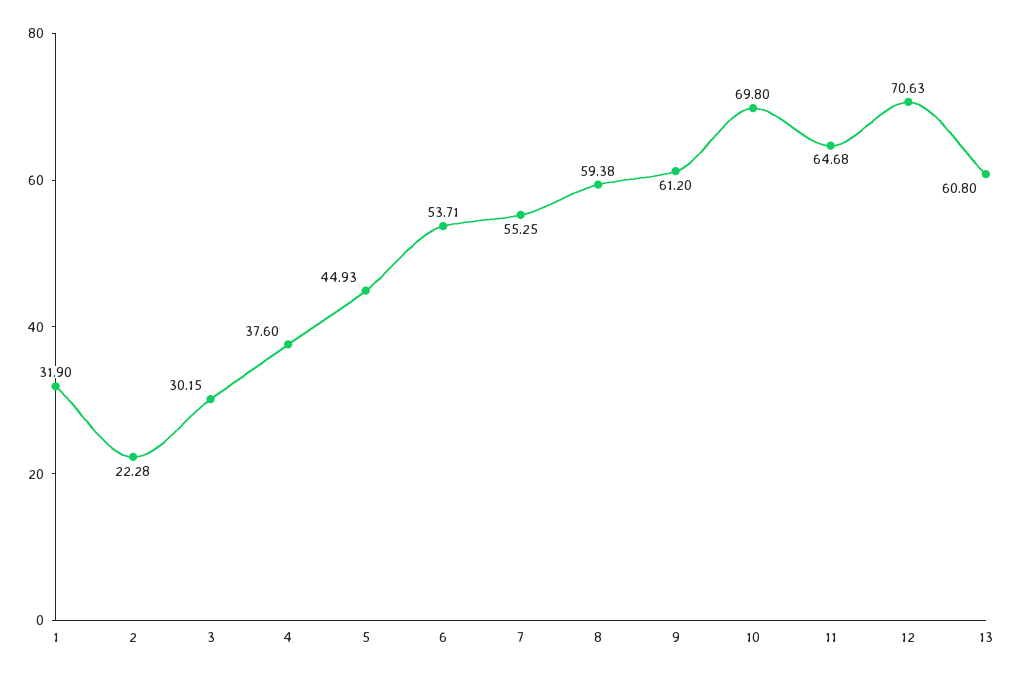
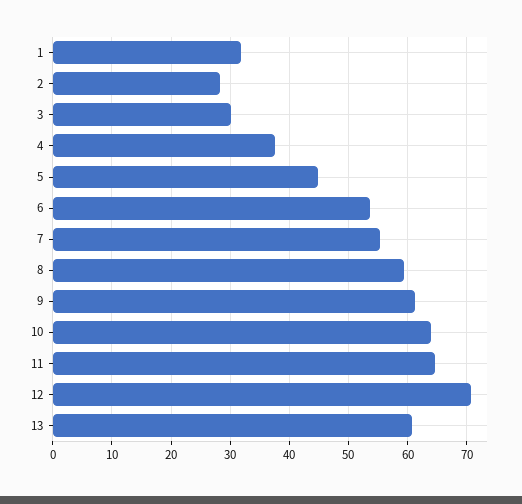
2: 22.28 -> 28
10: 69.8 -> 64

